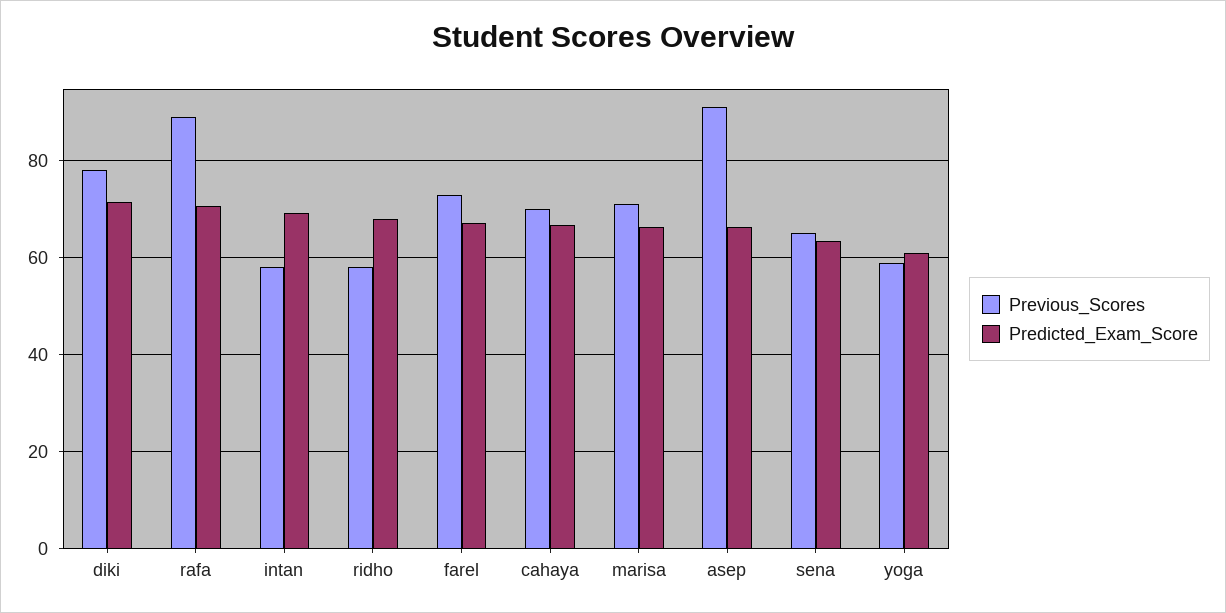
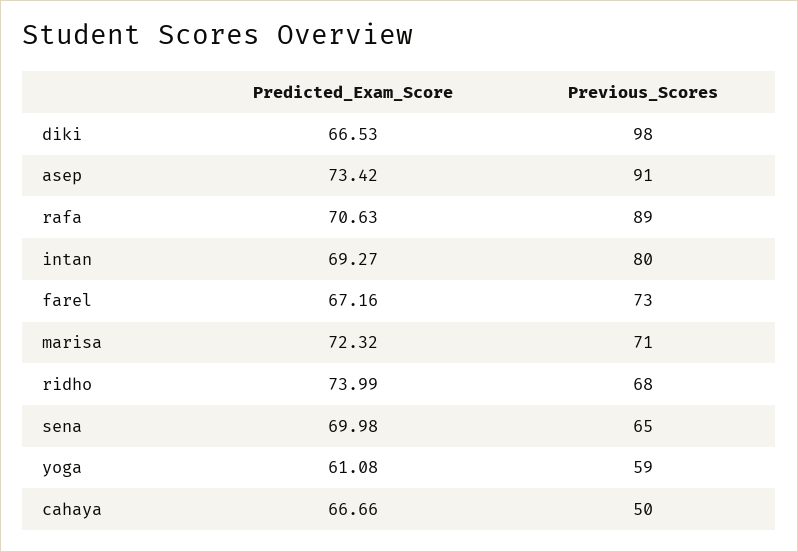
Previous_Scores, diki: 78 -> 98
Predicted_Exam_Score, diki: 72 -> 66.53
Previous_Scores, intan: 58 -> 80
Previous_Scores, ridho: 58 -> 68
Predicted_Exam_Score, ridho: 68 -> 73.99
Previous_Scores, cahaya: 70 -> 50
Predicted_Exam_Score, marisa: 66 -> 72.32
Predicted_Exam_Score, asep: 66 -> 73.42
Predicted_Exam_Score, sena: 64 -> 69.98

